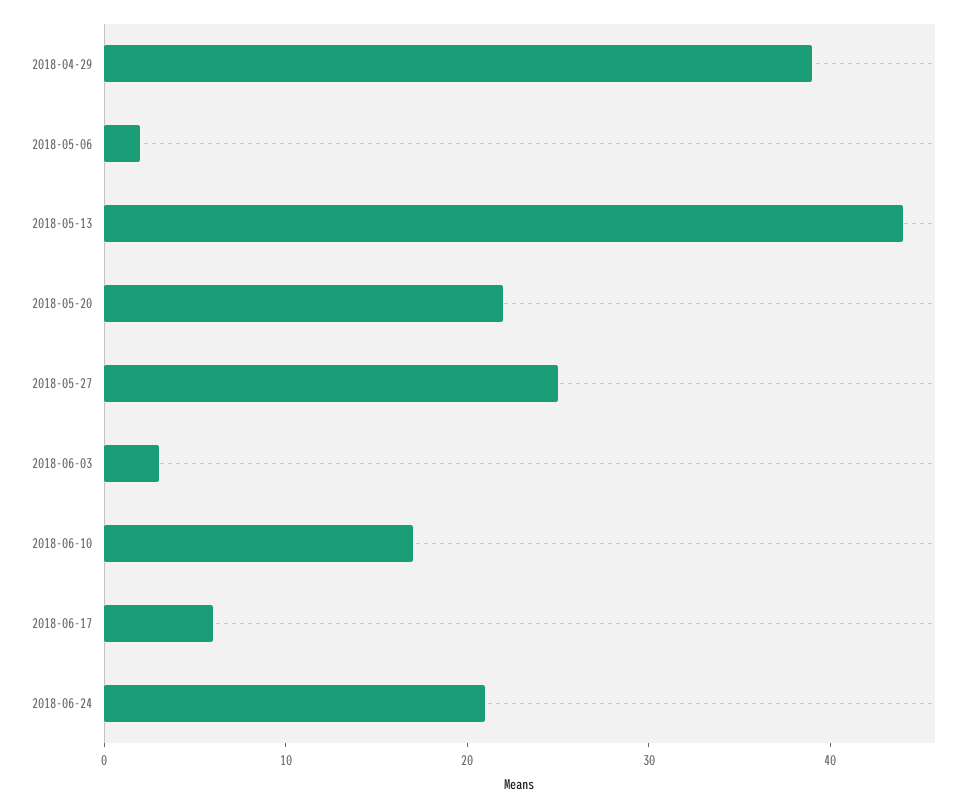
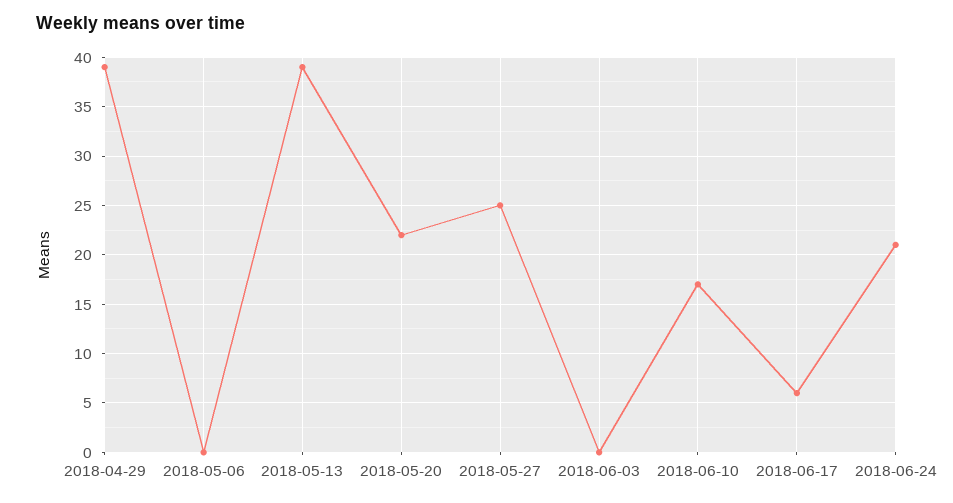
2018-05-06: 2 -> 0
2018-05-13: 44 -> 39
2018-06-03: 3 -> 0

